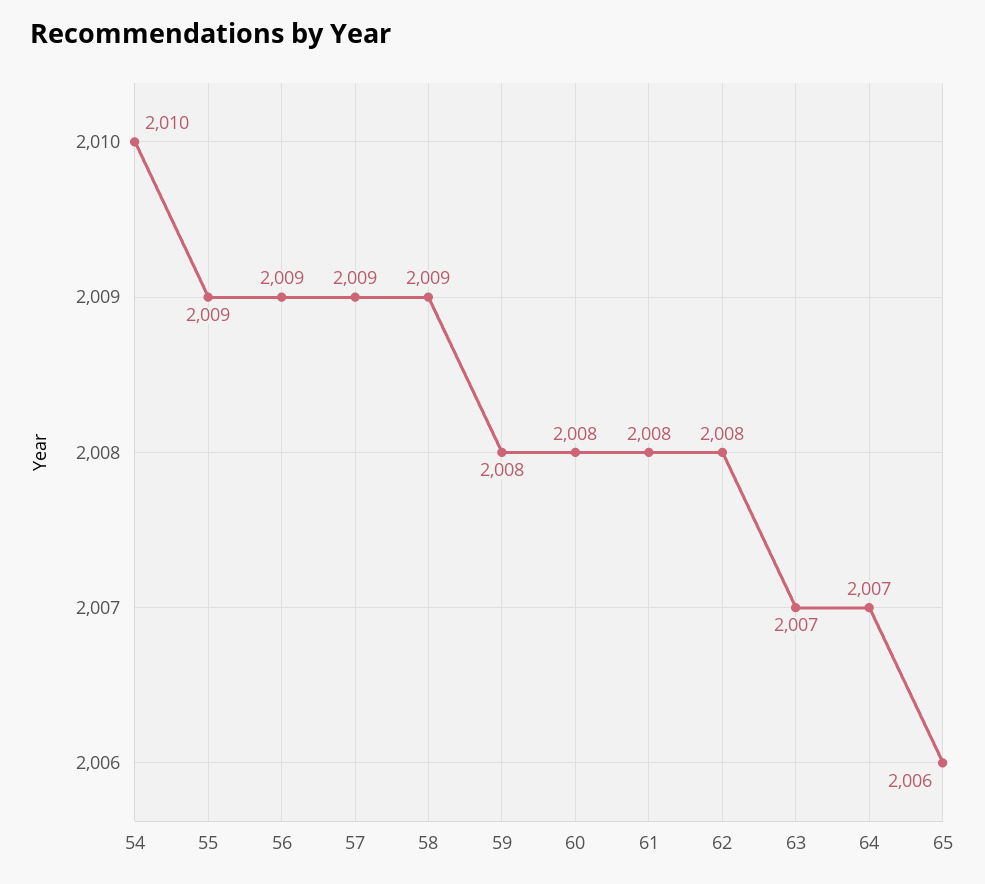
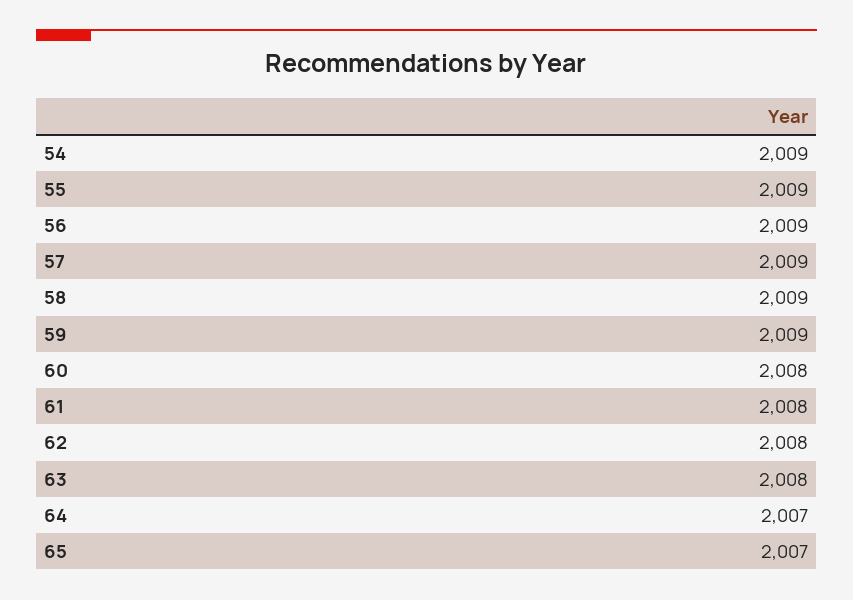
54: 2010 -> 2009
59: 2008 -> 2009
63: 2007 -> 2008
65: 2006 -> 2007

